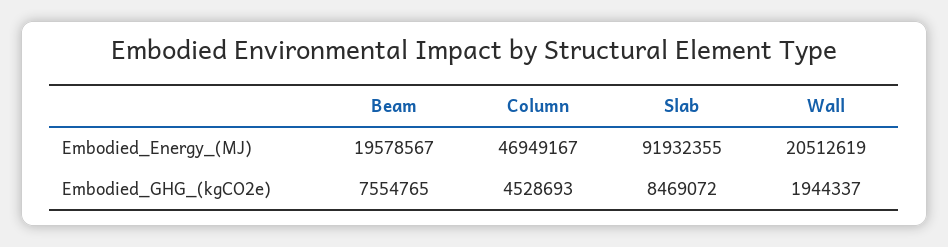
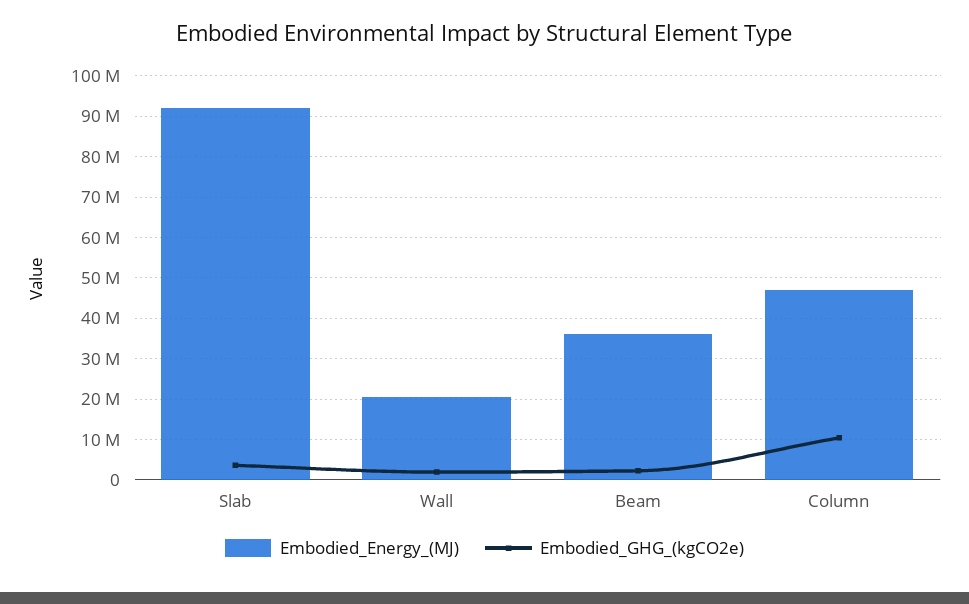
Embodied_Energy_(MJ), Beam: 19578567 -> 36000000
Embodied_GHG_(kgCO2e), Beam: 7554765 -> 2000000
Embodied_GHG_(kgCO2e), Column: 4528693 -> 10000000
Embodied_GHG_(kgCO2e), Slab: 8469072 -> 4000000

